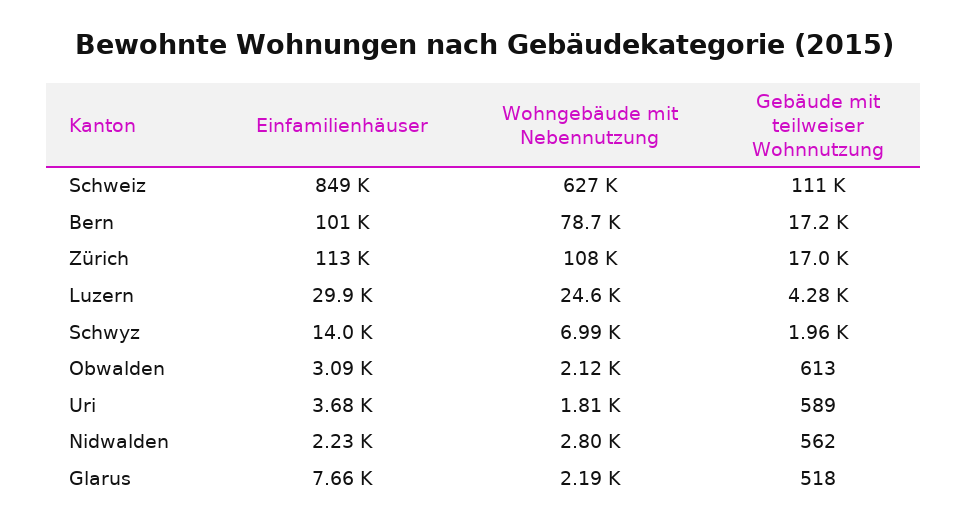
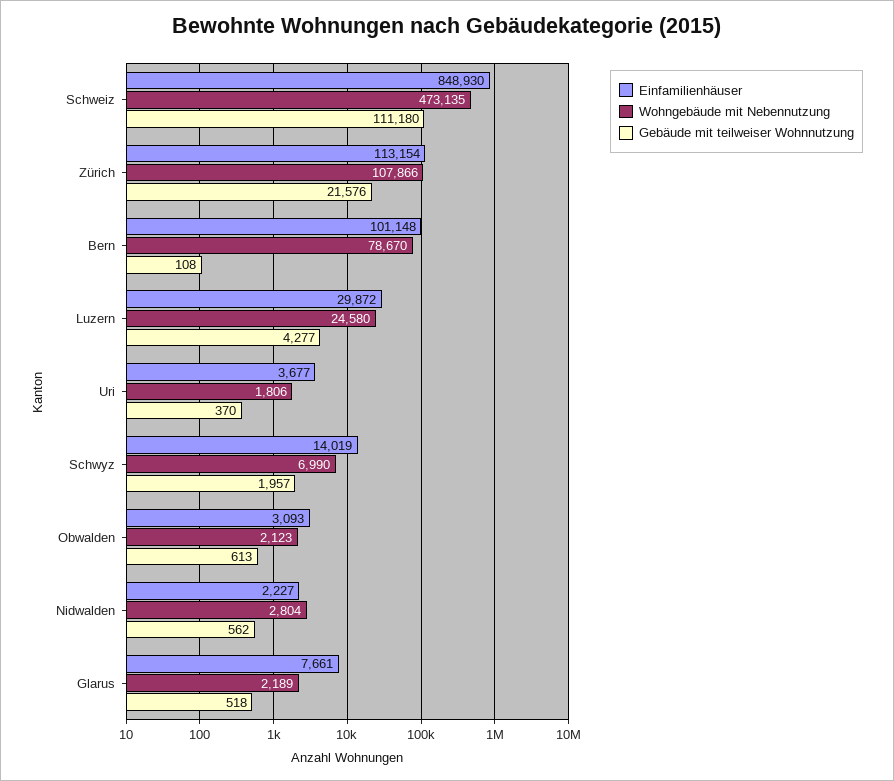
Wohngebäude mit Nebennutzung, Schweiz: 627000 -> 473135
Gebäude mit teilweiser Wohnnutzung, Bern: 17200 -> 108
Gebäude mit teilweiser Wohnnutzung, Zürich: 17000 -> 21576
Gebäude mit teilweiser Wohnnutzung, Uri: 589 -> 370

